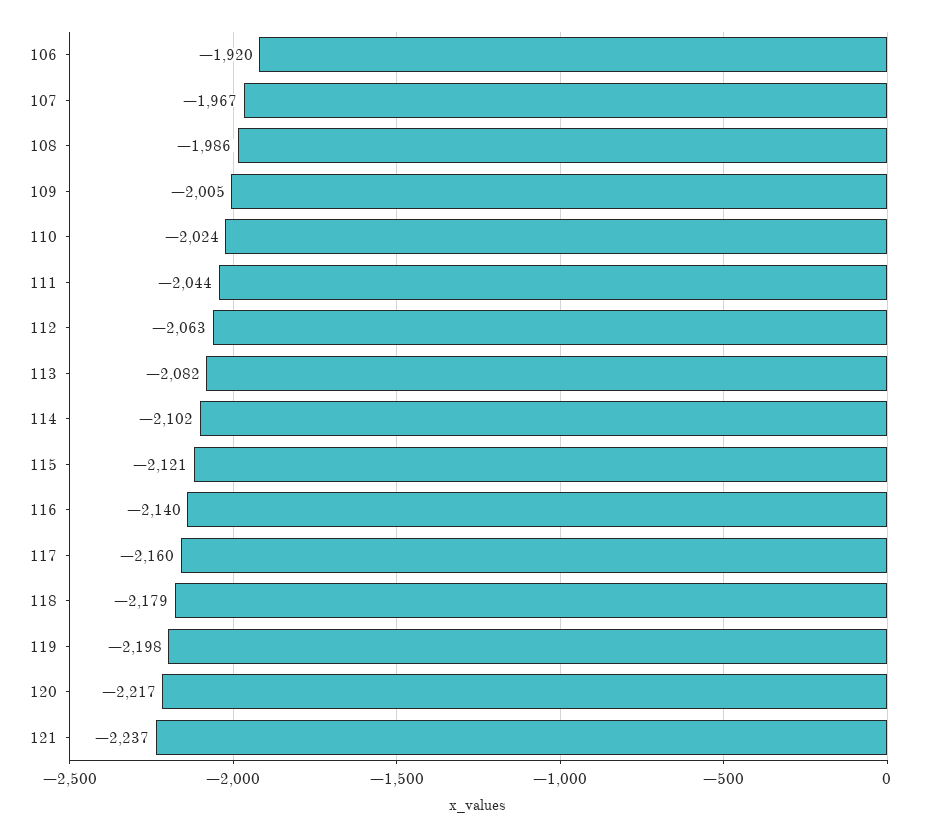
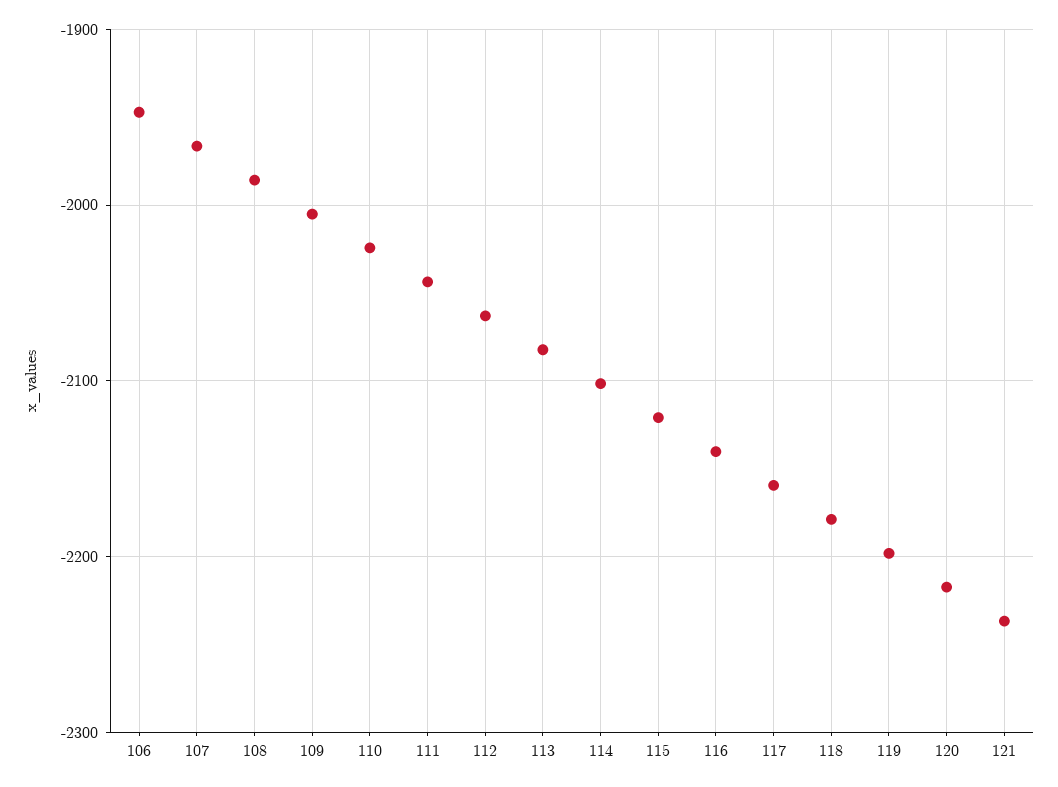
106: -1920 -> -1950

